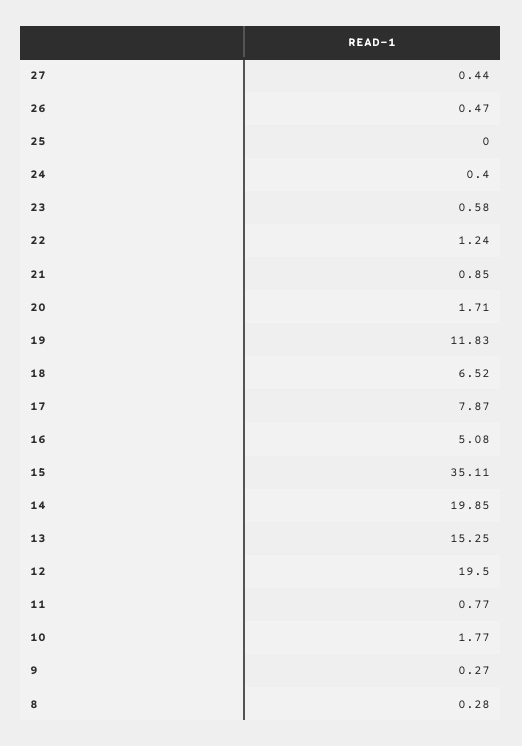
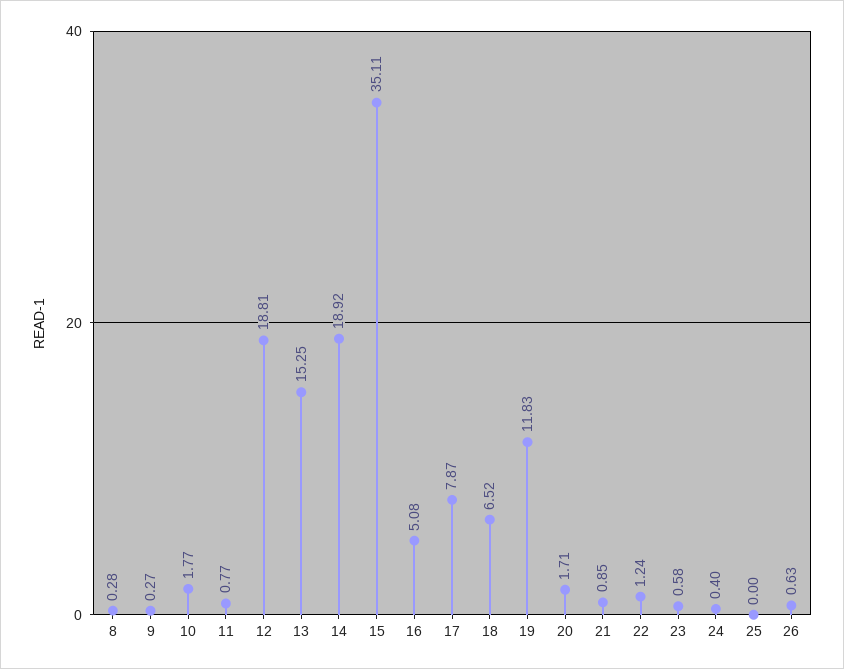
27: 0.44 -> none
26: 0.47 -> 0.63
14: 19.85 -> 18.92
12: 19.5 -> 18.81

